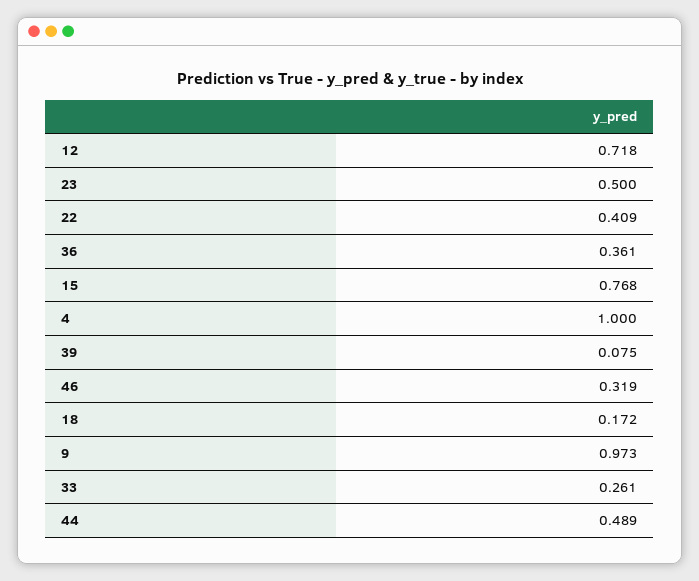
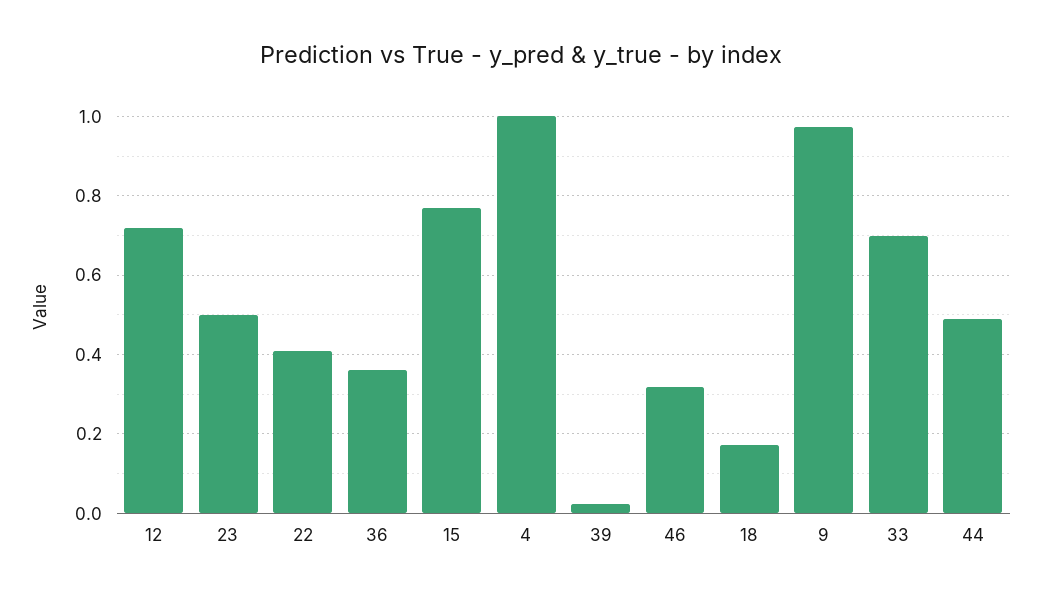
39: 0.075 -> 0.02
33: 0.261 -> 0.7

